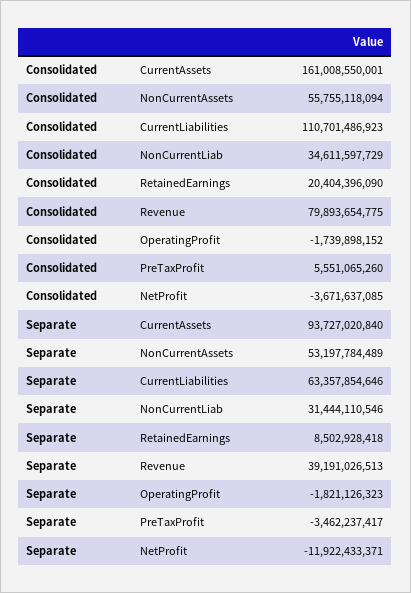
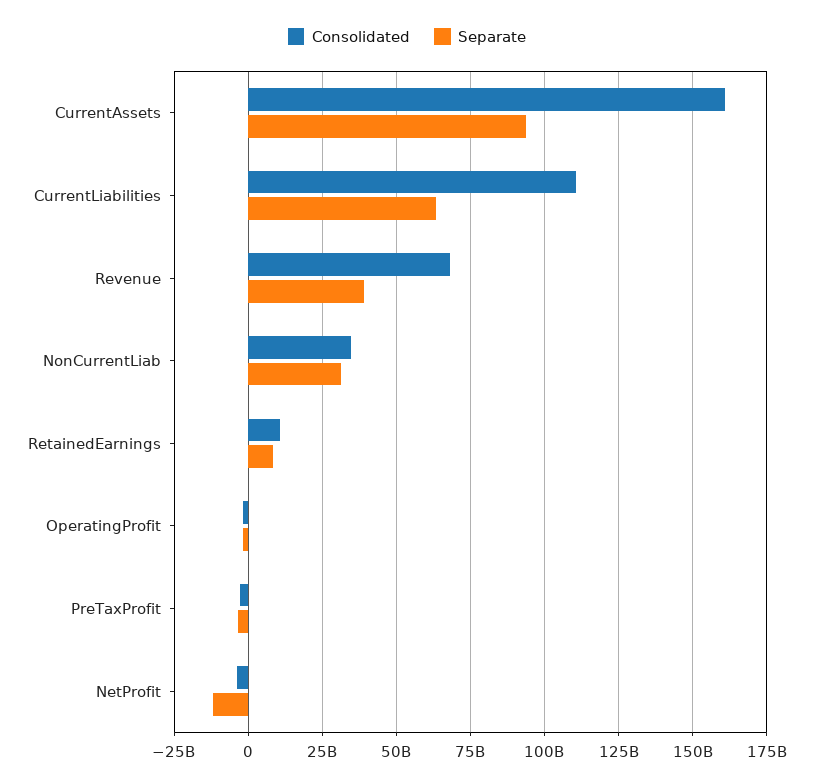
Consolidated, NonCurrentAssets: 55755118094 -> none
Consolidated, RetainedEarnings: 20404396090 -> 10000000000
Consolidated, Revenue: 79893654775 -> 67500000000
Consolidated, PreTaxProfit: 5551065260 -> -2500000000
Separate, NonCurrentAssets: 53197784489 -> none

